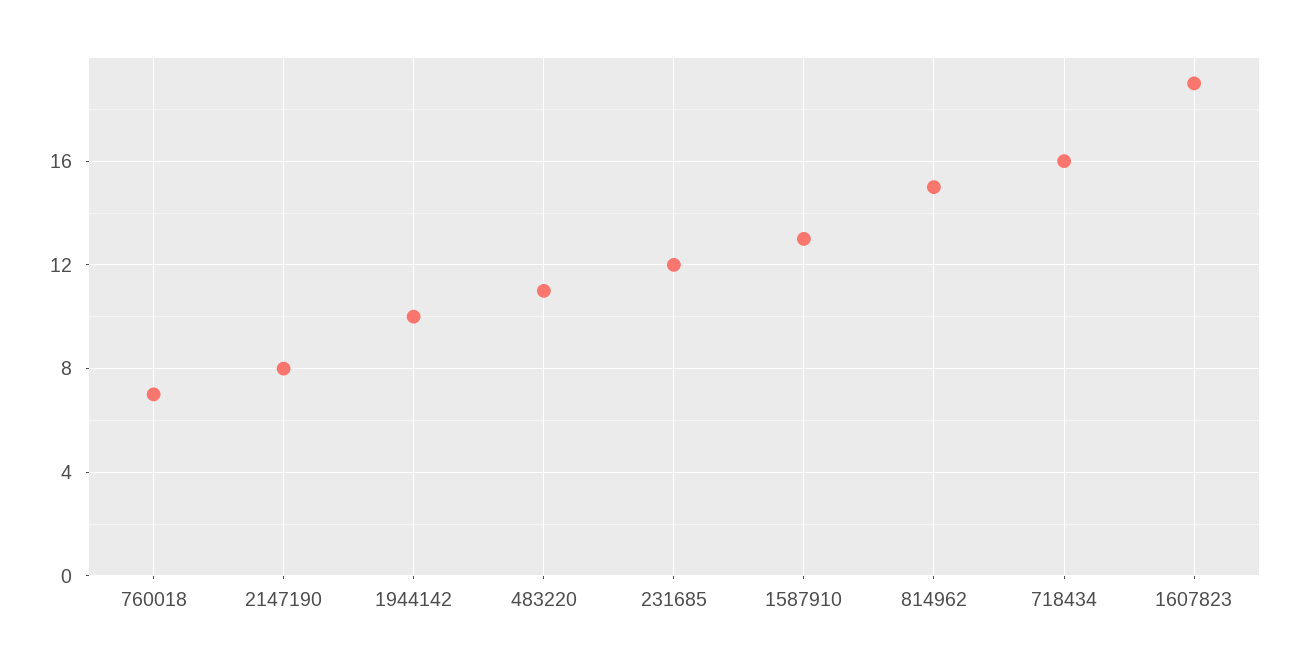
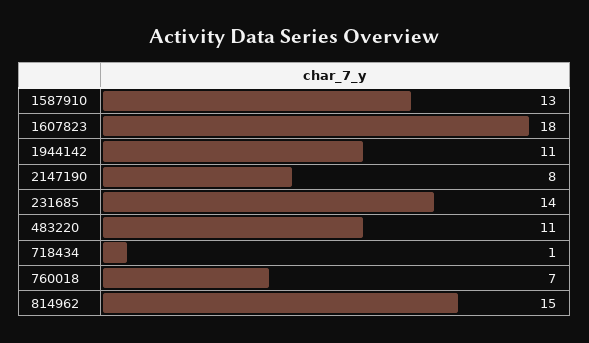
1944142: 10 -> 11
231685: 12 -> 14
718434: 16 -> 1
1607823: 19 -> 18

